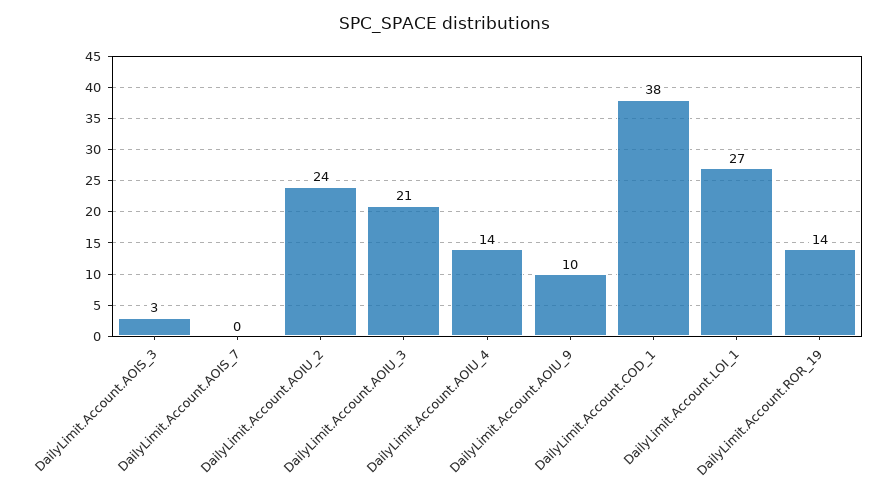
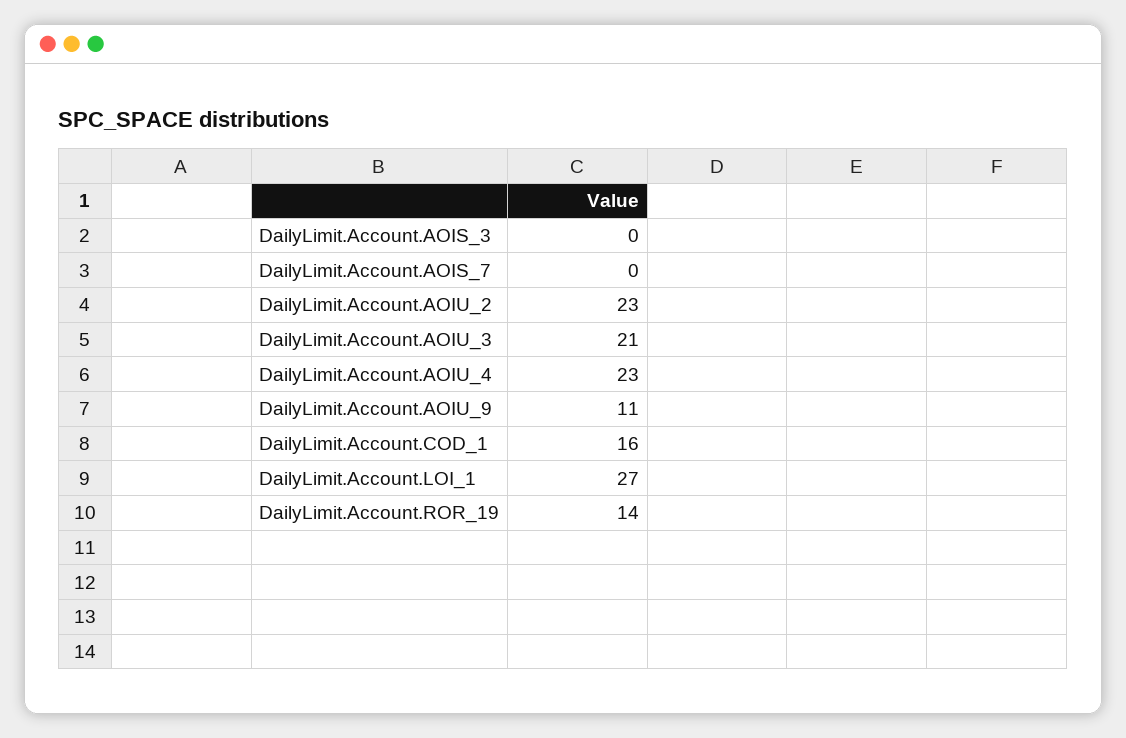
DailyLimit.Account.AOIS_3: 3 -> 0
DailyLimit.Account.AOIU_2: 24 -> 23
DailyLimit.Account.AOIU_4: 14 -> 23
DailyLimit.Account.AOIU_9: 10 -> 11
DailyLimit.Account.COD_1: 38 -> 16

